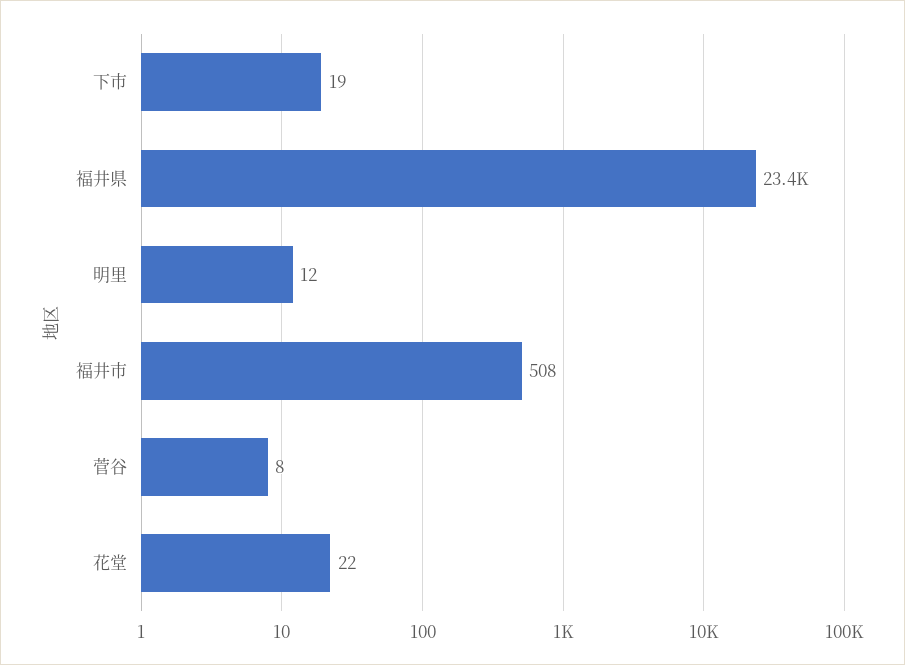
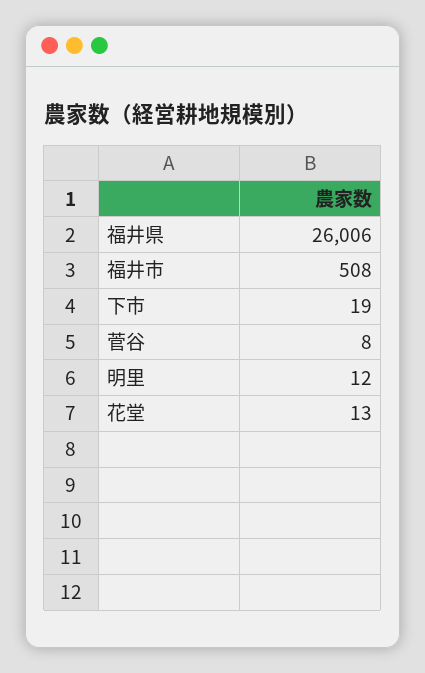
福井県: 23400 -> 26006
花堂: 22 -> 13

